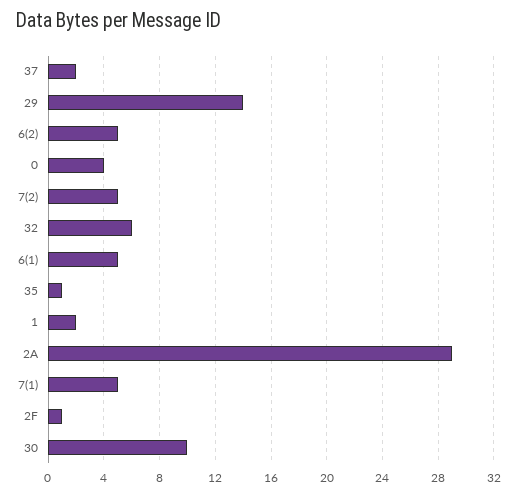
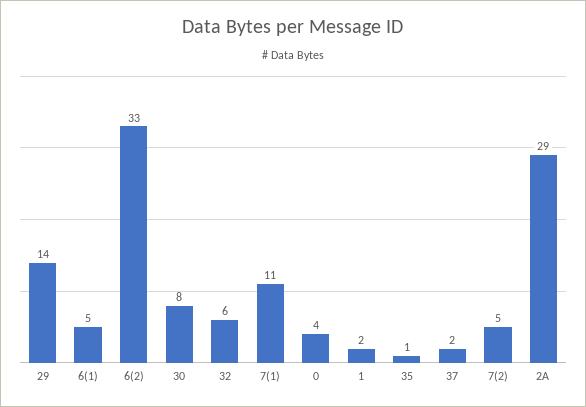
6(2): 5 -> 33
7(1): 5 -> 11
2F: 1 -> none
30: 10 -> 8

